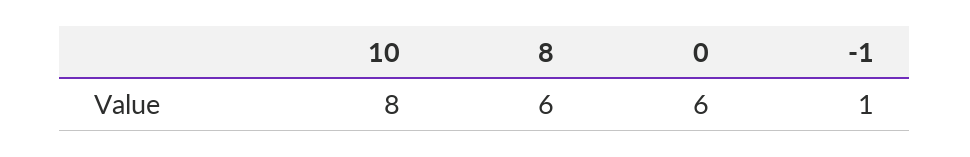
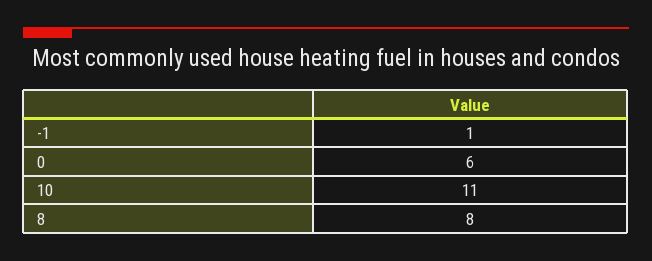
10: 8 -> 11
8: 6 -> 8

